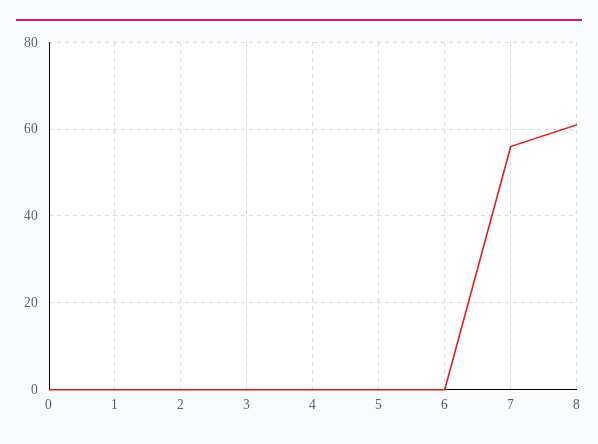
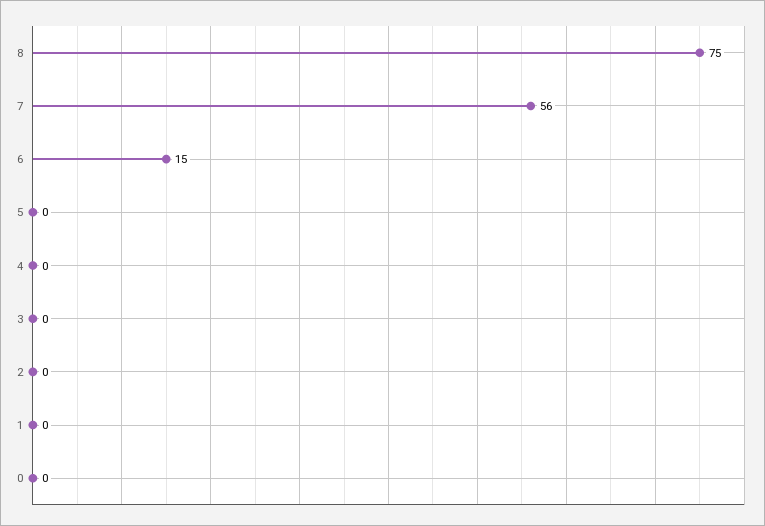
6: 0 -> 15
8: 60 -> 75

